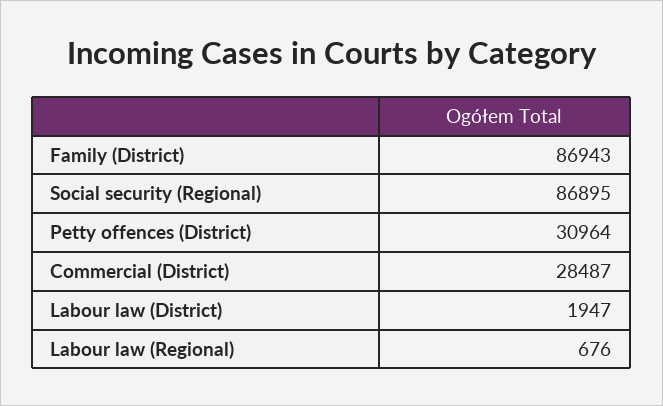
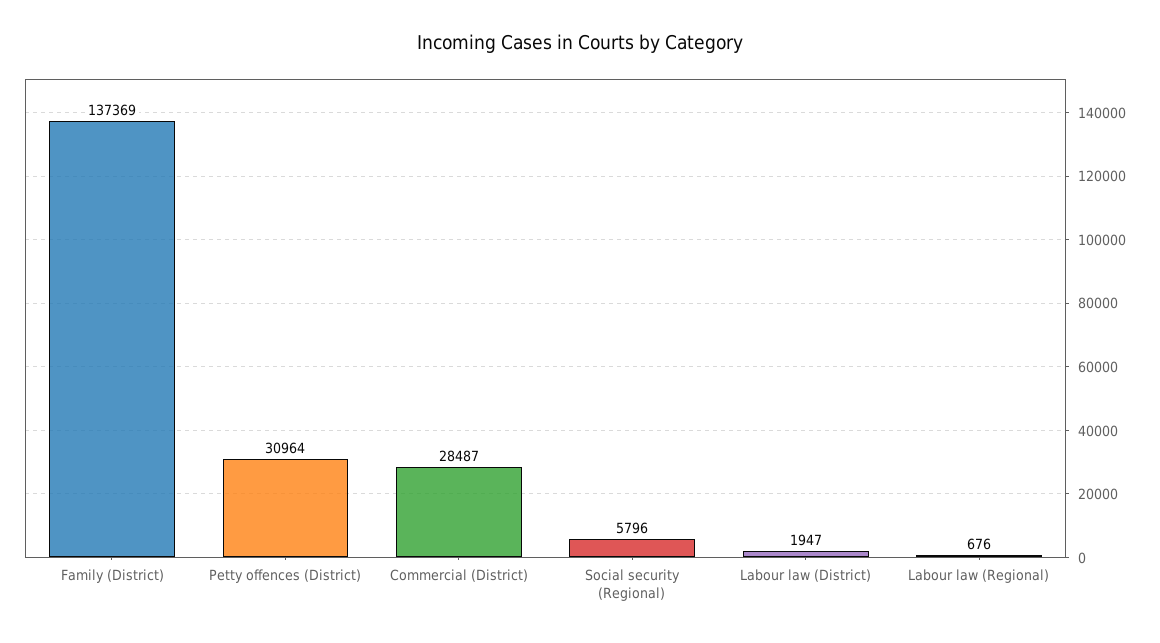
Family (District): 86943 -> 137369
Social security (Regional): 86895 -> 5796

